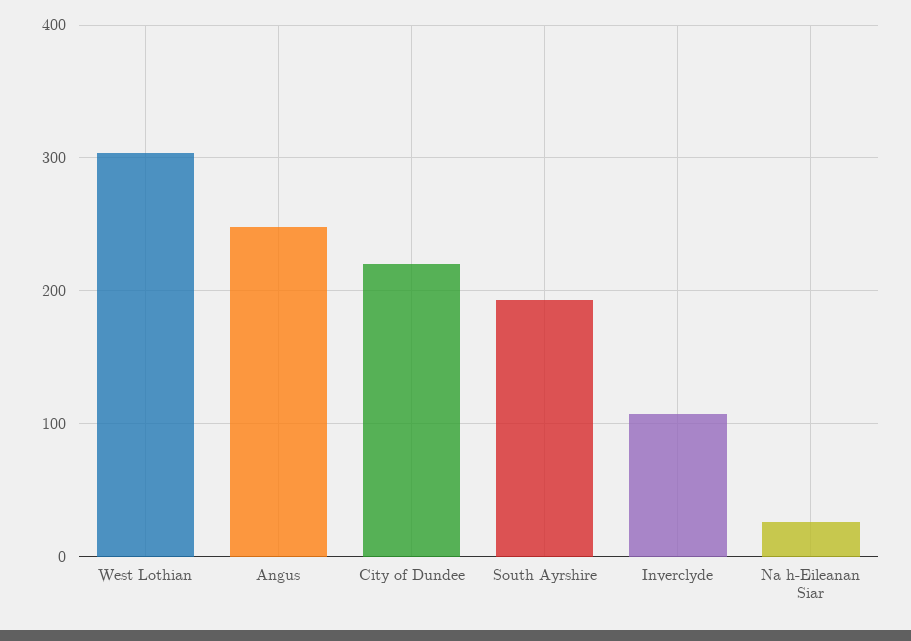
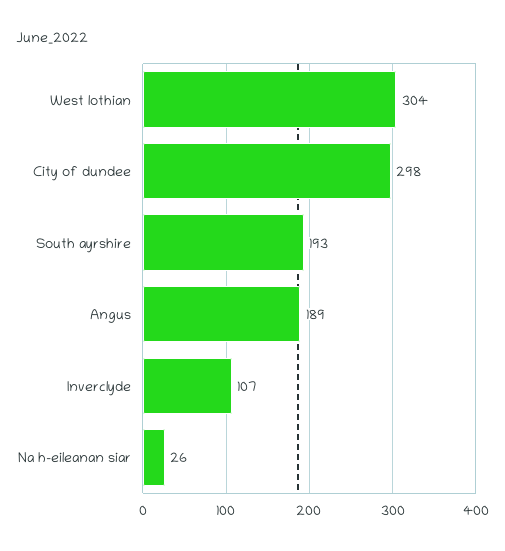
Angus: 250 -> 189
City of Dundee: 220 -> 298

